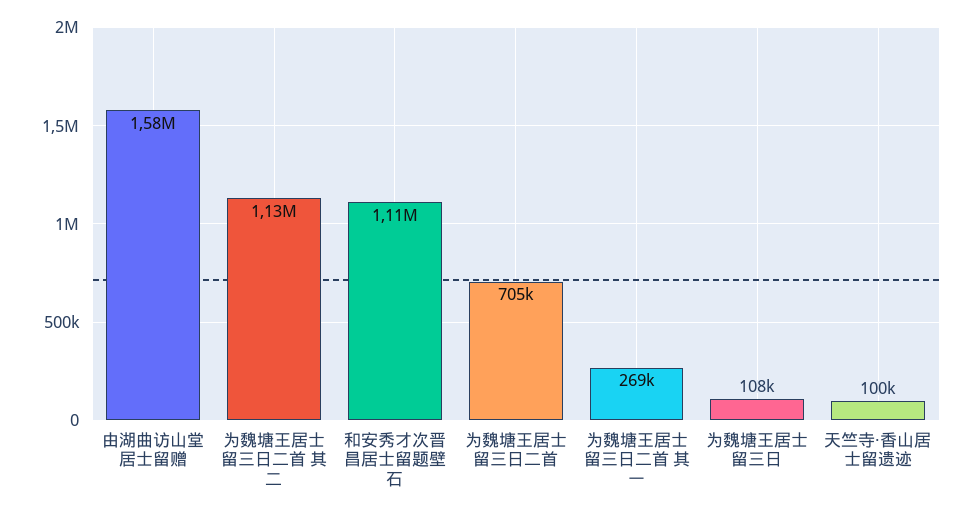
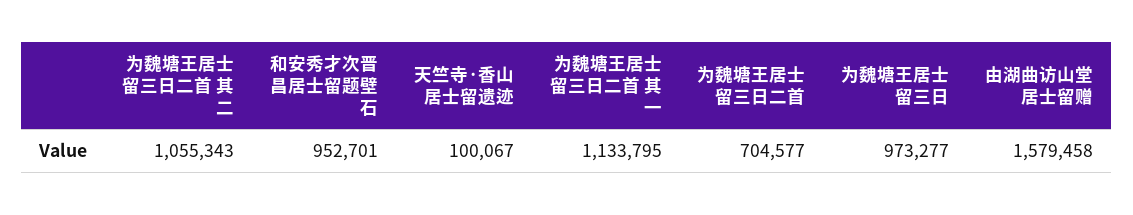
为魏塘王居士留三日二首 其二: 1130000 -> 1055343
和安秀才次晋昌居士留题壁石: 1110000 -> 952701
为魏塘王居士留三日二首 其一: 269000 -> 1133795
为魏塘王居士留三日: 108000 -> 973277

